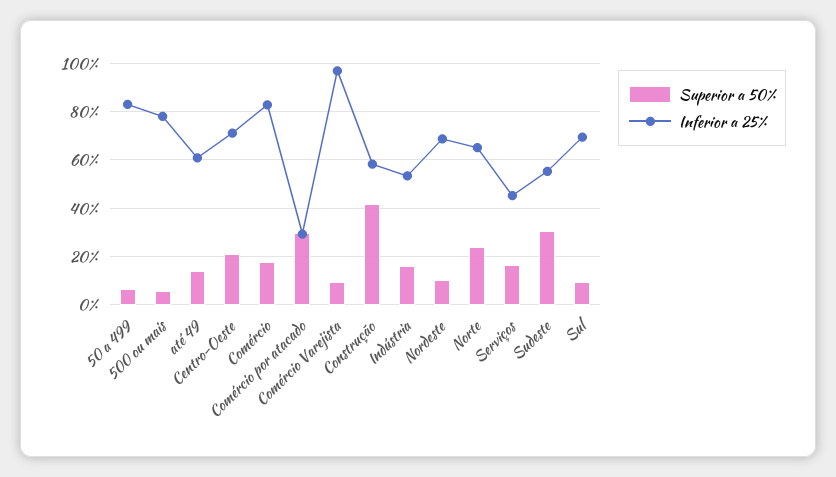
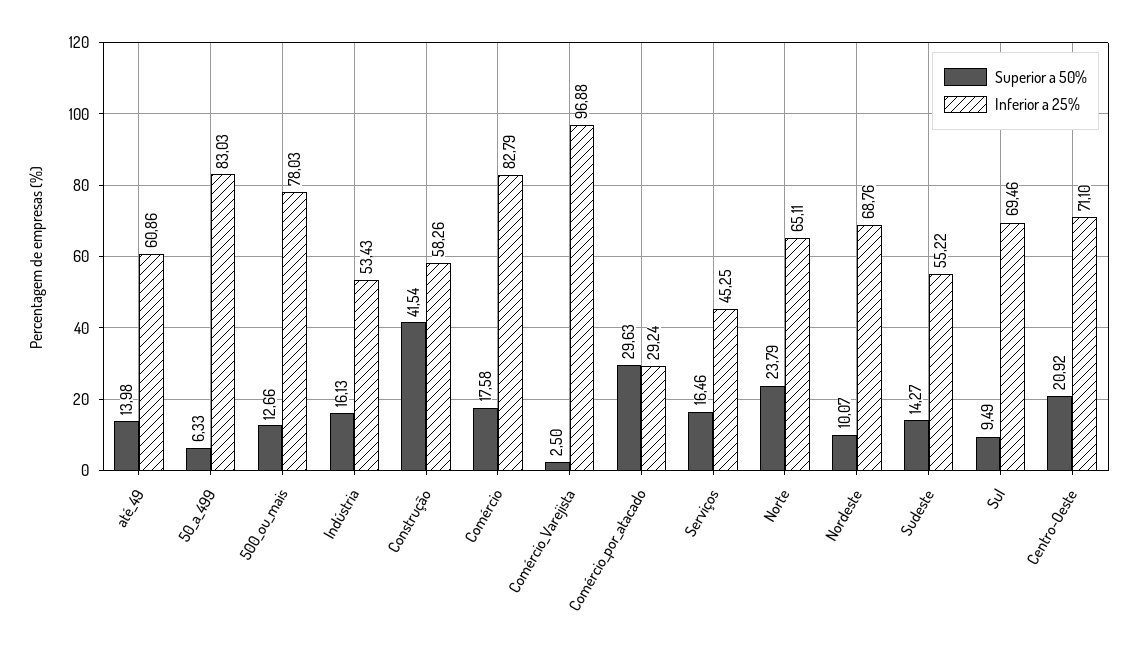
Superior a 50%, 500 ou mais: 5 -> 12.66
Superior a 50%, Comércio Varejista: 10 -> 2.5
Superior a 50%, Sudeste: 30 -> 14.27

